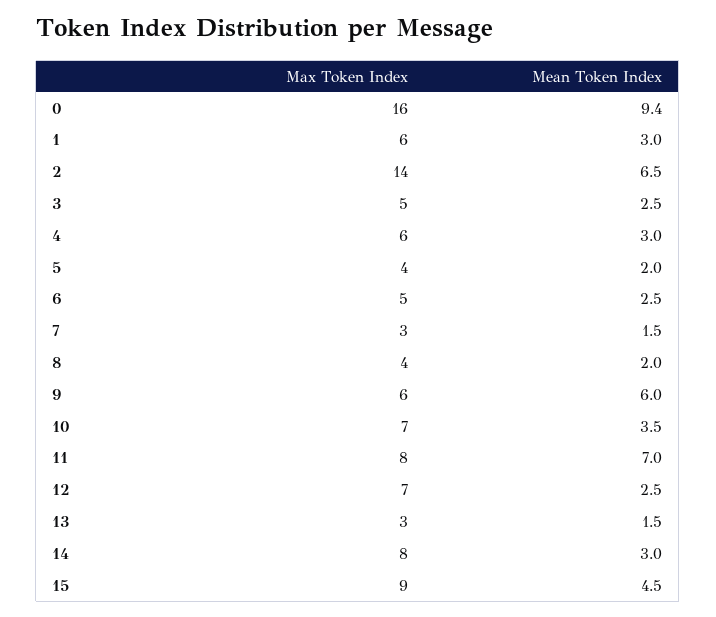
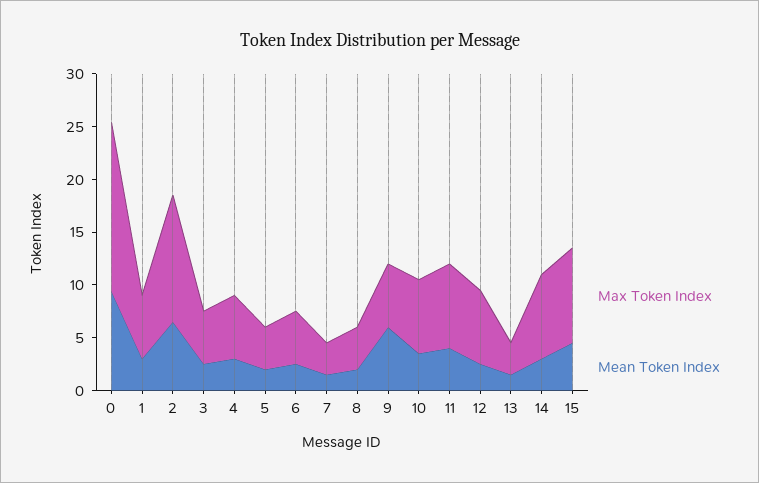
Max Token Index, 2: 14 -> 12
Mean Token Index, 11: 7 -> 4

